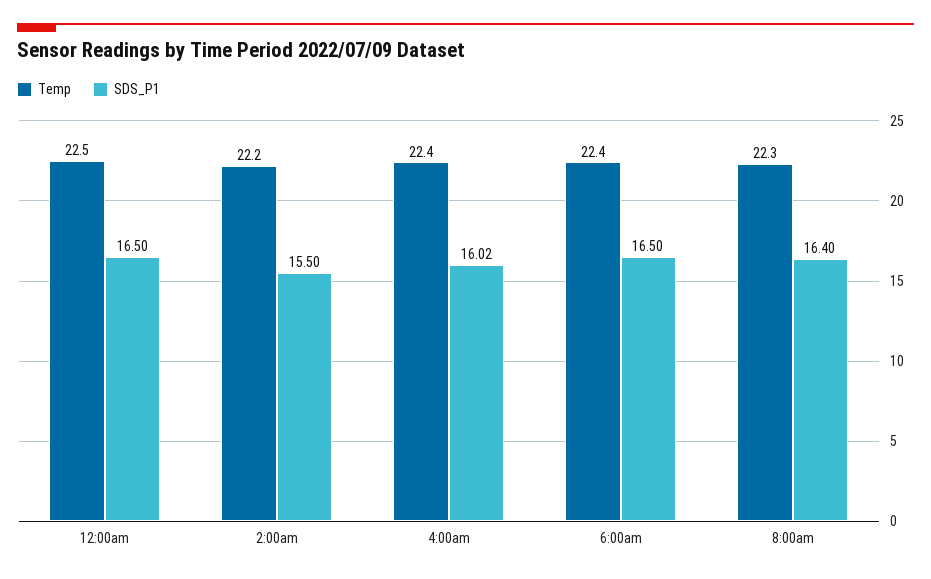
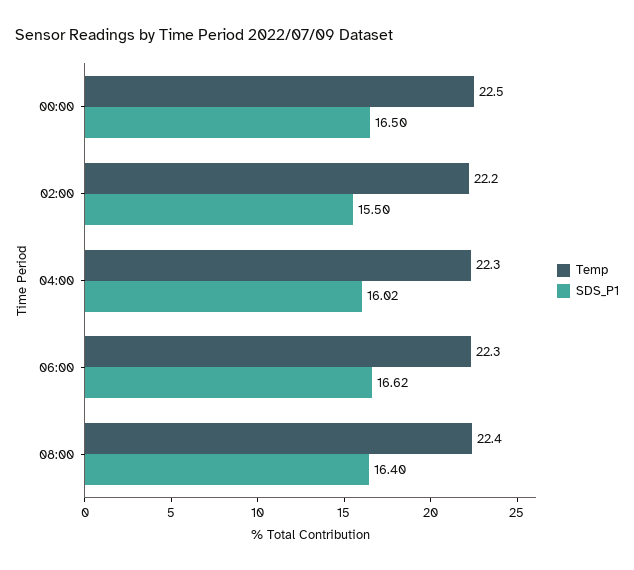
Temp, 4:00am: 22.4 -> 22.3
Temp, 6:00am: 22.4 -> 22.3
SDS_P1, 6:00am: 16.5 -> 16.62
Temp, 8:00am: 22.3 -> 22.4

